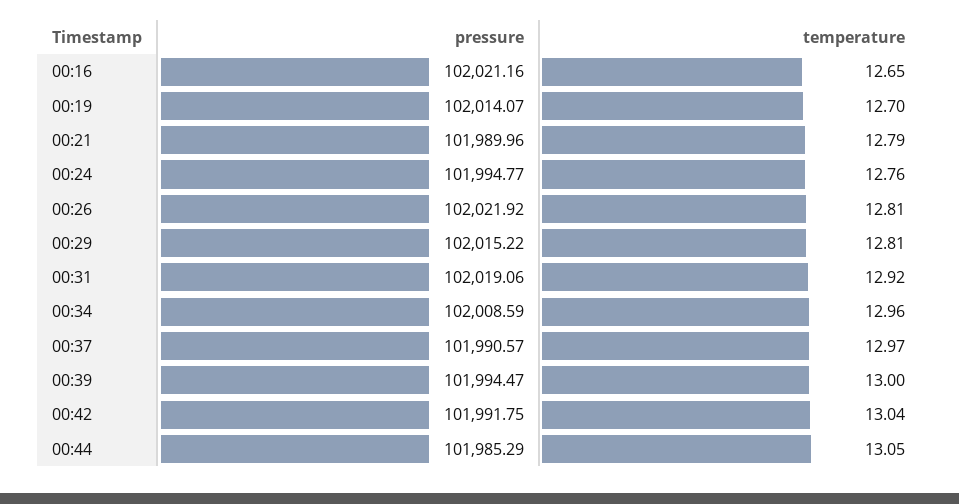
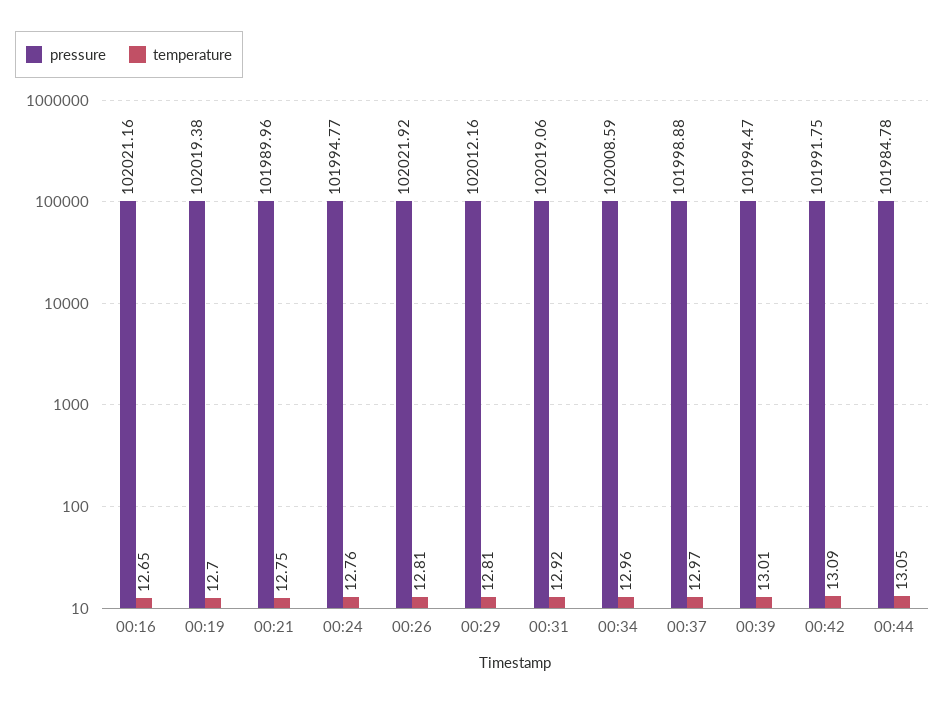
pressure, 00:19: 102014.07 -> 102019.38
temperature, 00:21: 12.79 -> 12.75
pressure, 00:29: 102015.22 -> 102012.16
pressure, 00:37: 101990.57 -> 101998.88
temperature, 00:39: 13 -> 13.01
temperature, 00:42: 13.04 -> 13.09
pressure, 00:44: 101985.29 -> 101984.78

